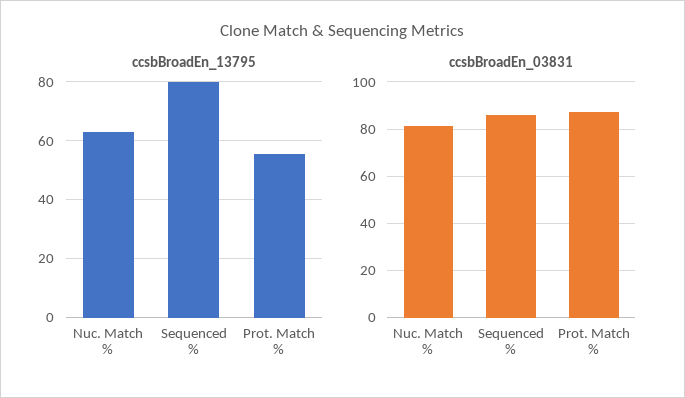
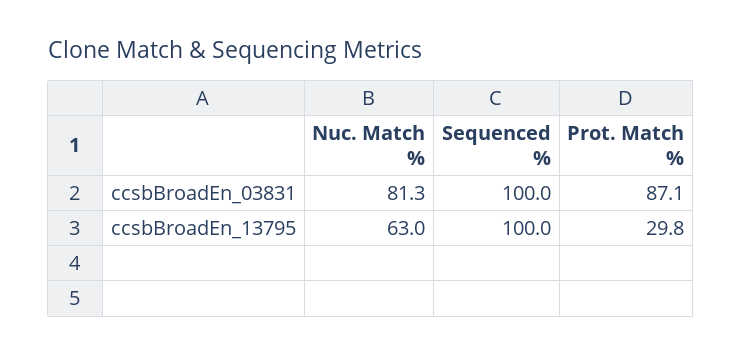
ccsbBroadEn_13795, Sequenced %: 80 -> 100
ccsbBroadEn_13795, Prot. Match %: 55 -> 29.8
ccsbBroadEn_03831, Sequenced %: 85 -> 100

